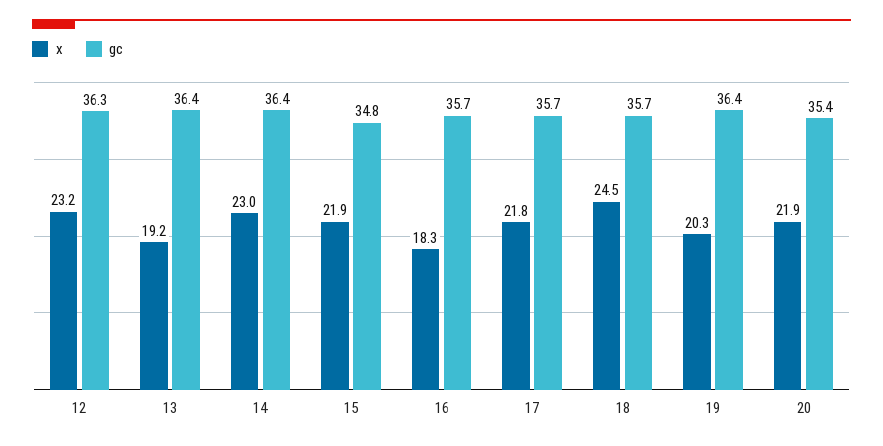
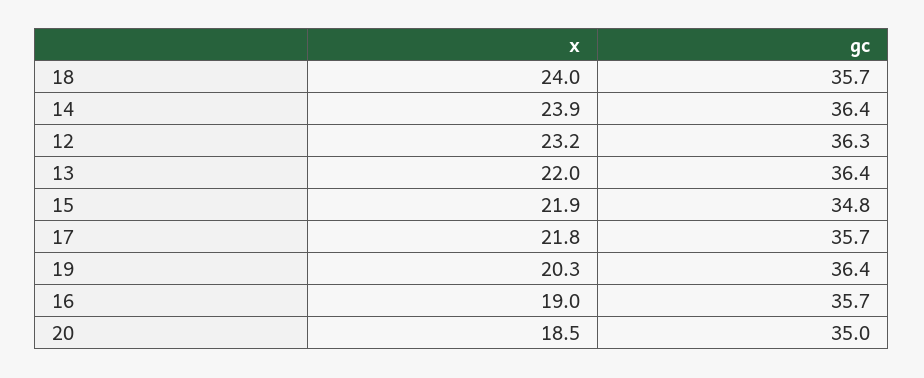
x, 13: 19.2 -> 22
x, 14: 23 -> 23.9
x, 16: 18.3 -> 19
x, 18: 24.5 -> 24
x, 20: 21.9 -> 18.5
gc, 20: 35.4 -> 35

